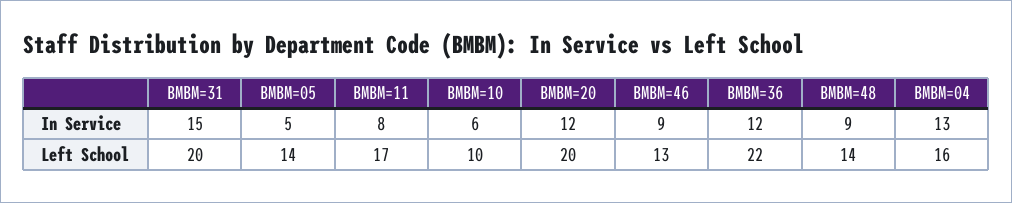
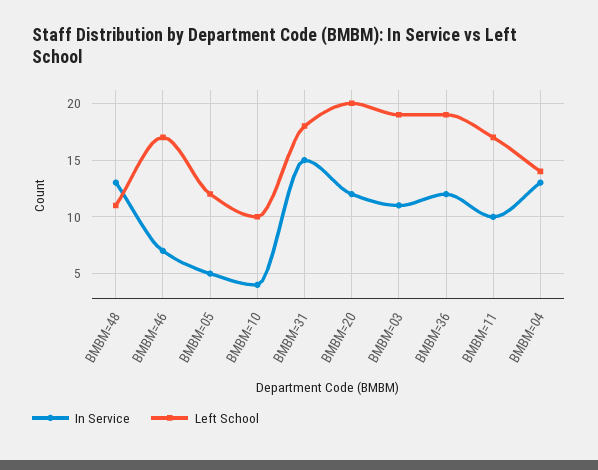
In Service, BMBM=11: 8 -> 10
In Service, BMBM=10: 6 -> 4
In Service, BMBM=46: 9 -> 7
In Service, BMBM=48: 9 -> 13
Left School, BMBM=31: 20 -> 18
Left School, BMBM=05: 14 -> 12
Left School, BMBM=46: 13 -> 17
Left School, BMBM=36: 22 -> 19
Left School, BMBM=48: 14 -> 11
Left School, BMBM=04: 16 -> 14
In Service, BMBM=03: none -> 11
Left School, BMBM=03: none -> 19

